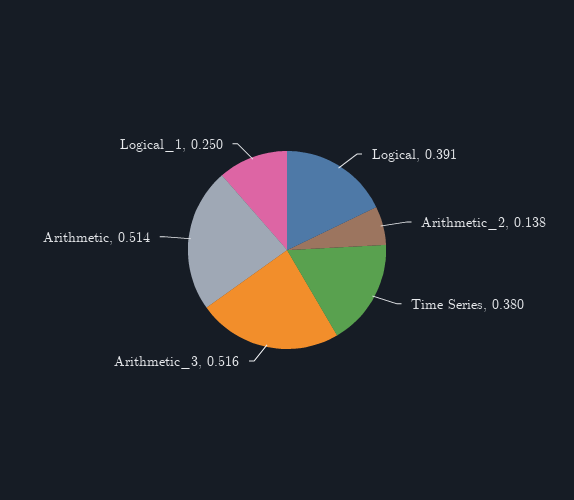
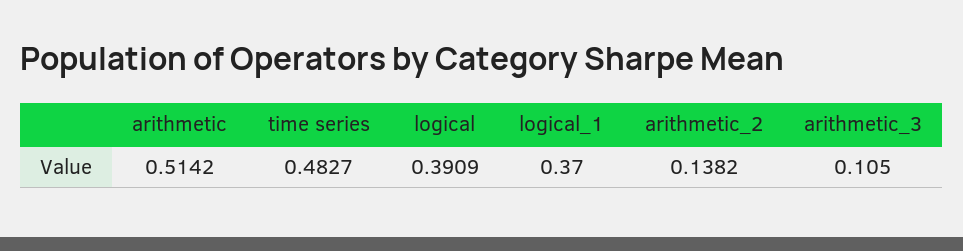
Time Series: 0.38 -> 0.4827
Arithmetic_3: 0.516 -> 0.105
Logical_1: 0.25 -> 0.37

